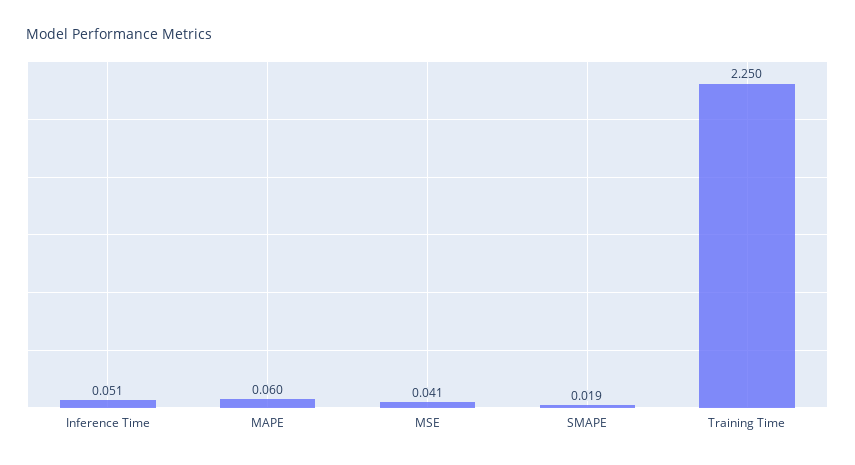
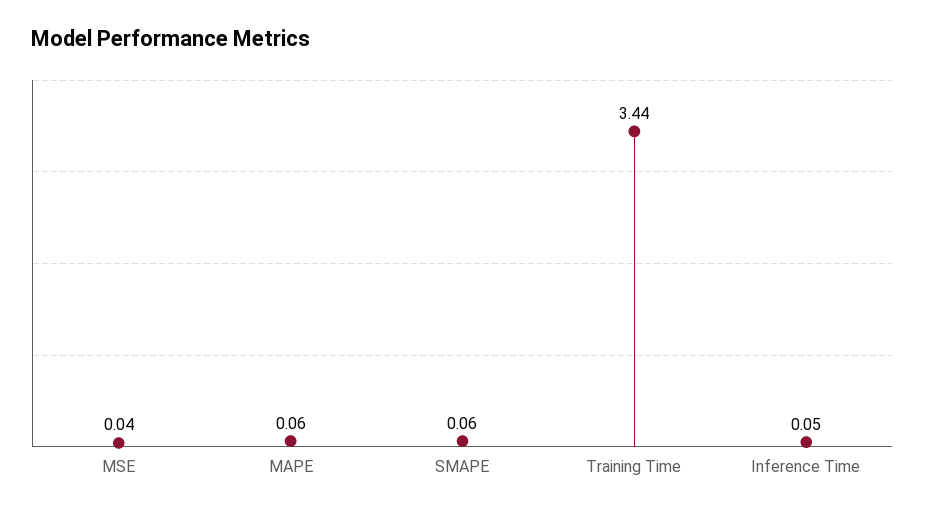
SMAPE: 0.019 -> 0.06
Training Time: 2.25 -> 3.44

